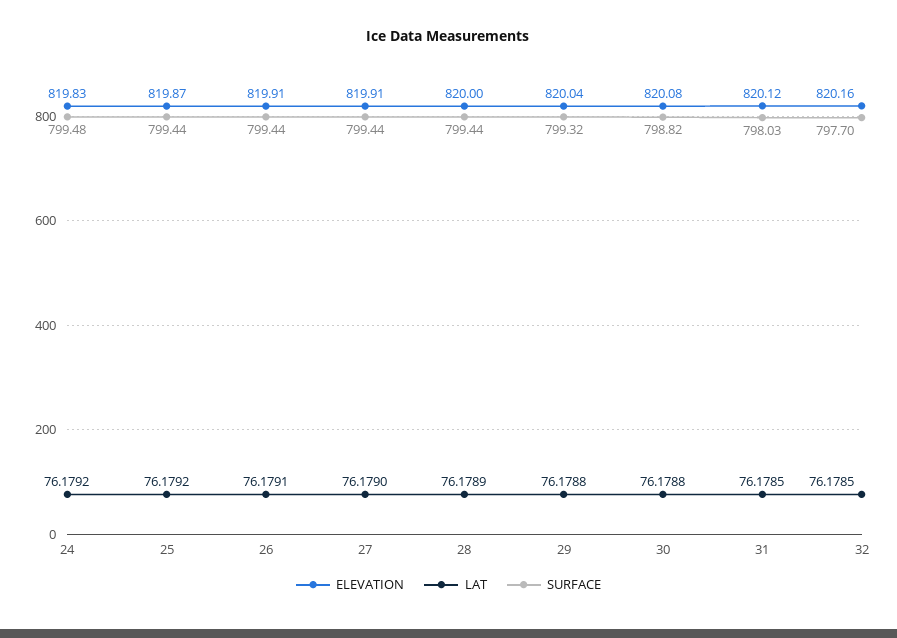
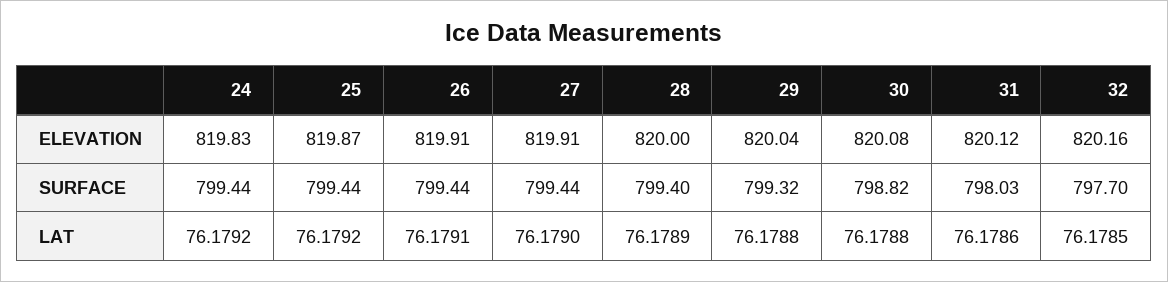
SURFACE, 24: 799.48 -> 799.44
SURFACE, 28: 799.44 -> 799.4
LAT, 31: 76.1785 -> 76.1786

